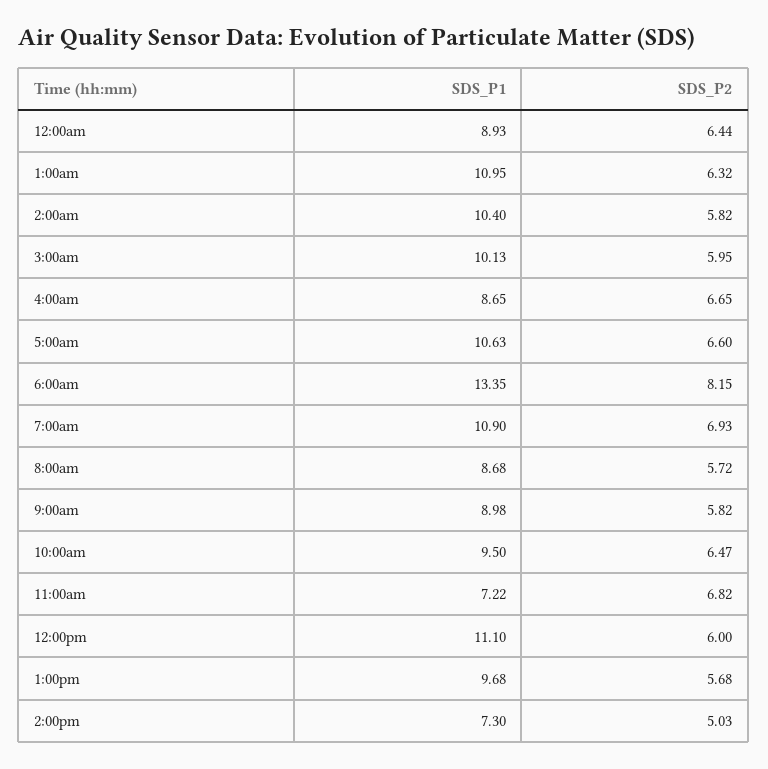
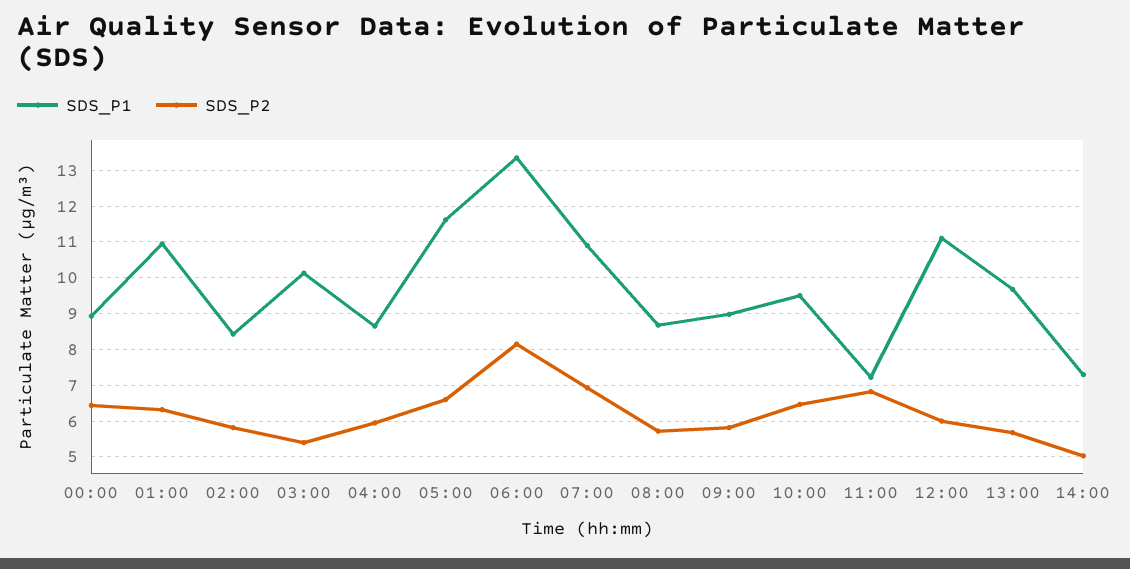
SDS_P1, 2:00am: 10.4 -> 8.4
SDS_P2, 3:00am: 5.95 -> 5.4
SDS_P2, 4:00am: 6.65 -> 6
SDS_P1, 5:00am: 10.63 -> 11.6

